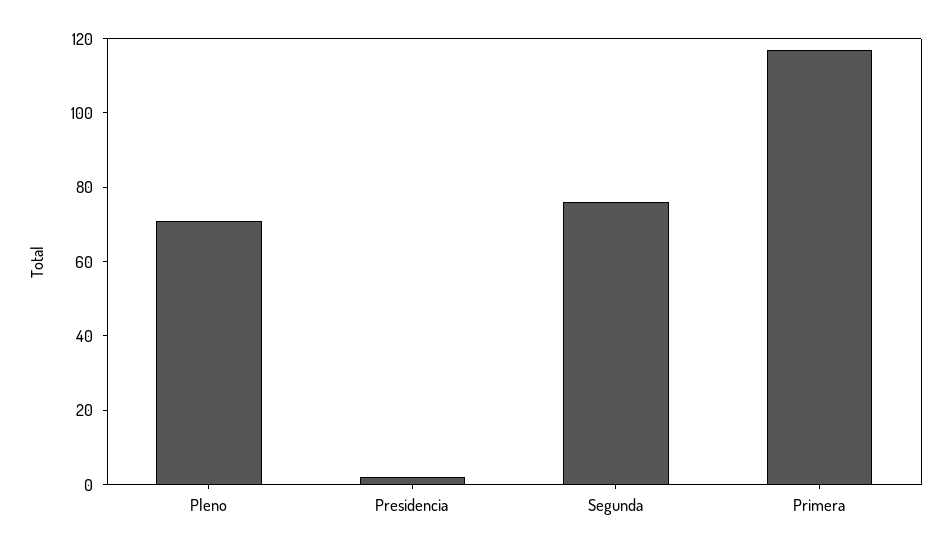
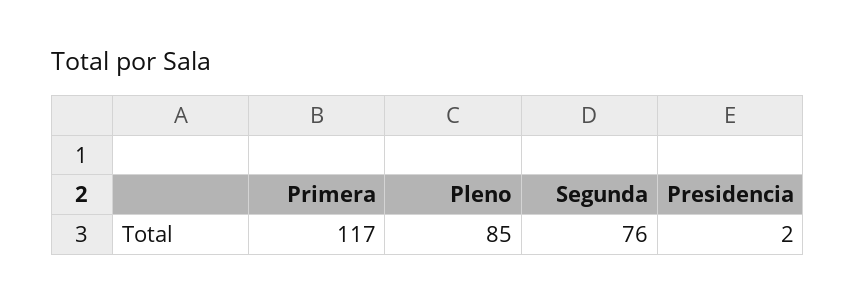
Pleno: 70 -> 85

